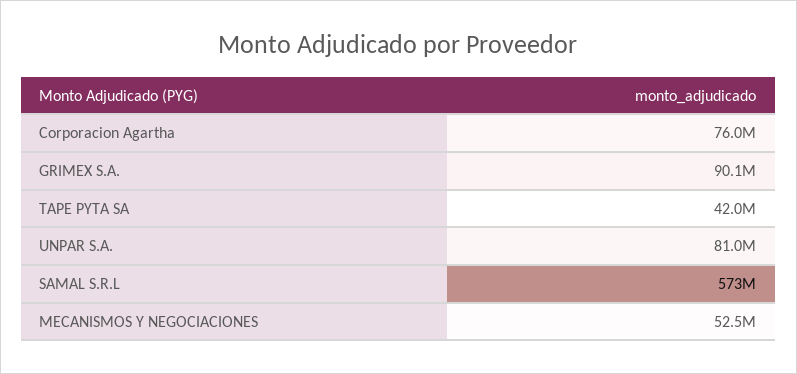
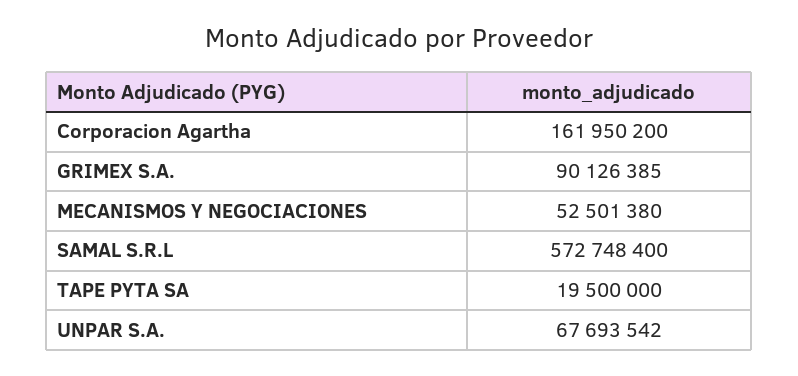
Corporacion Agartha: 76000000 -> 161950200
TAPE PYTA SA: 42000000 -> 19500000
UNPAR S.A.: 81000000 -> 67693542

